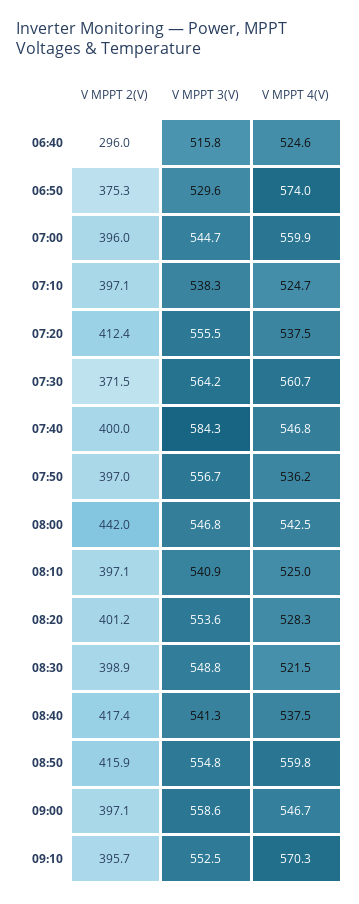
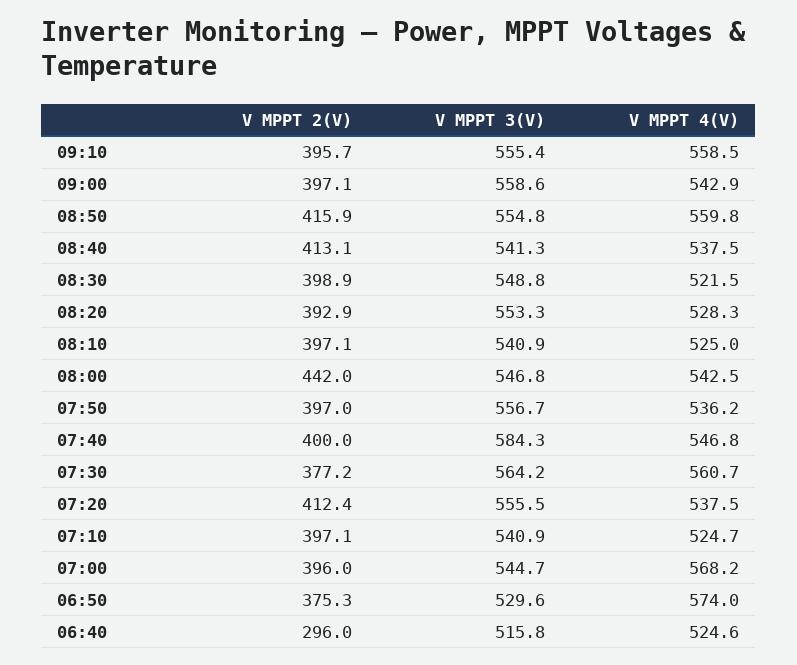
V MPPT 4(V), 07:00: 559.9 -> 568.2
V MPPT 3(V), 07:10: 538.3 -> 540.9
V MPPT 2(V), 07:30: 371.5 -> 377.2
V MPPT 2(V), 08:20: 401.2 -> 392.9
V MPPT 3(V), 08:20: 553.6 -> 553.3
V MPPT 2(V), 08:40: 417.4 -> 413.1
V MPPT 4(V), 09:00: 546.7 -> 542.9
V MPPT 3(V), 09:10: 552.5 -> 555.4
V MPPT 4(V), 09:10: 570.3 -> 558.5

